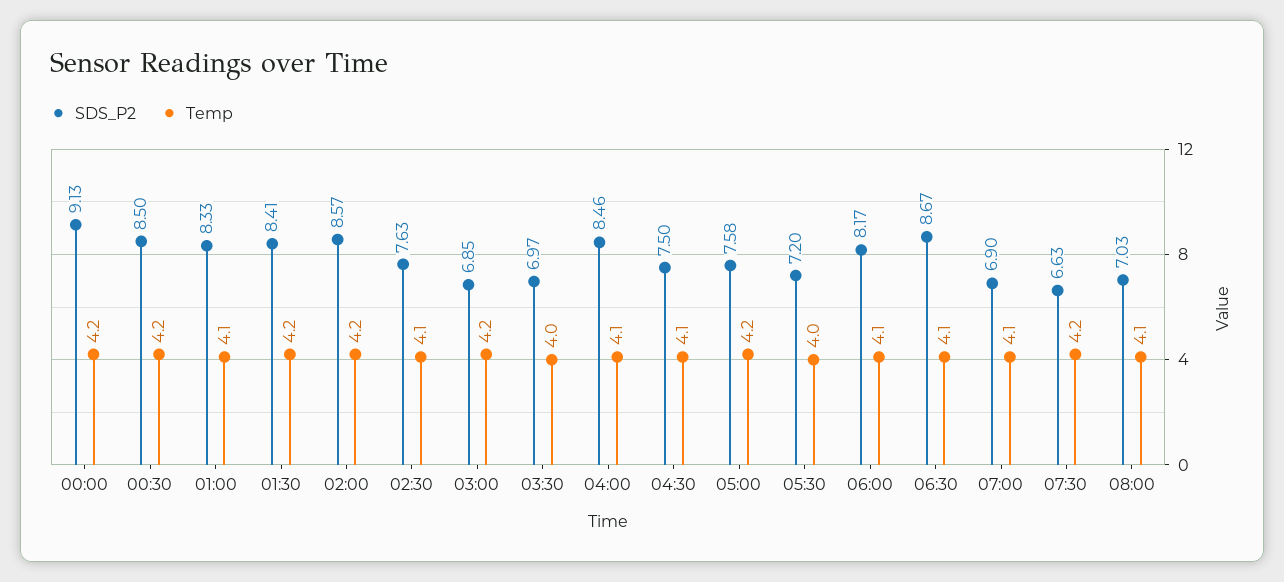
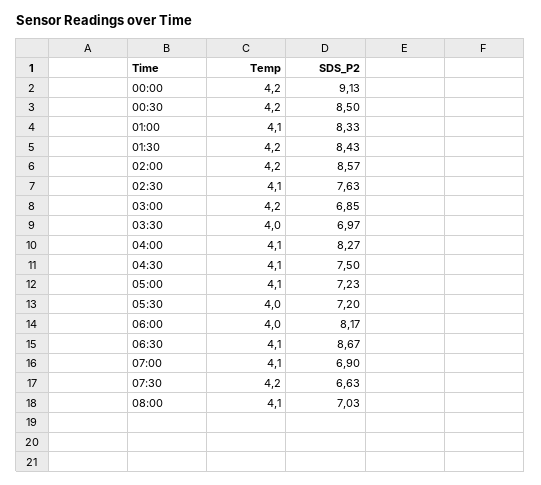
SDS_P2, 01:30: 8.41 -> 8.43
SDS_P2, 04:00: 8.46 -> 8.27
SDS_P2, 05:00: 7.58 -> 7.23
Temp, 05:00: 4.2 -> 4.1
Temp, 06:00: 4.1 -> 4

